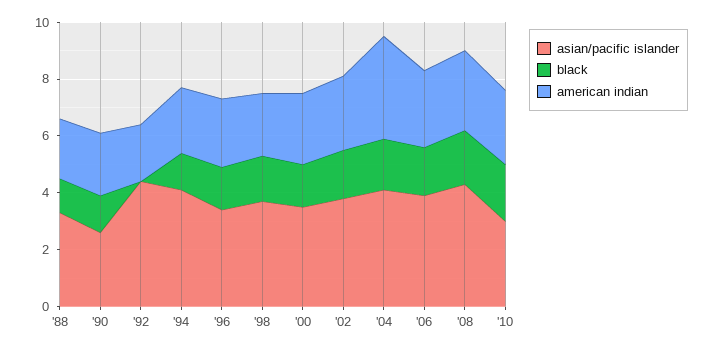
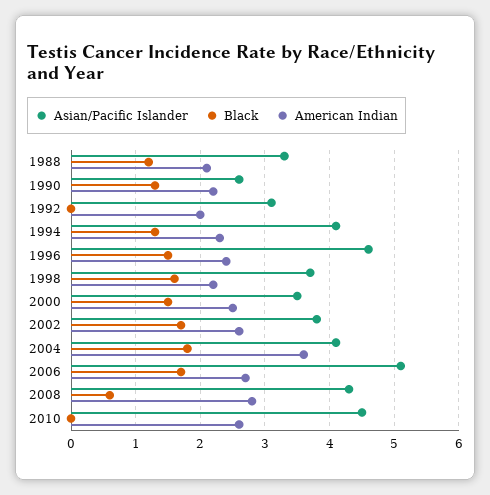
asian/pacific islander, '92: 4.5 -> 3.1
asian/pacific islander, '96: 3.5 -> 4.6
asian/pacific islander, '06: 4 -> 5.1
black, '08: 2 -> 0.6
asian/pacific islander, '10: 3 -> 4.5
black, '10: 2 -> 0

